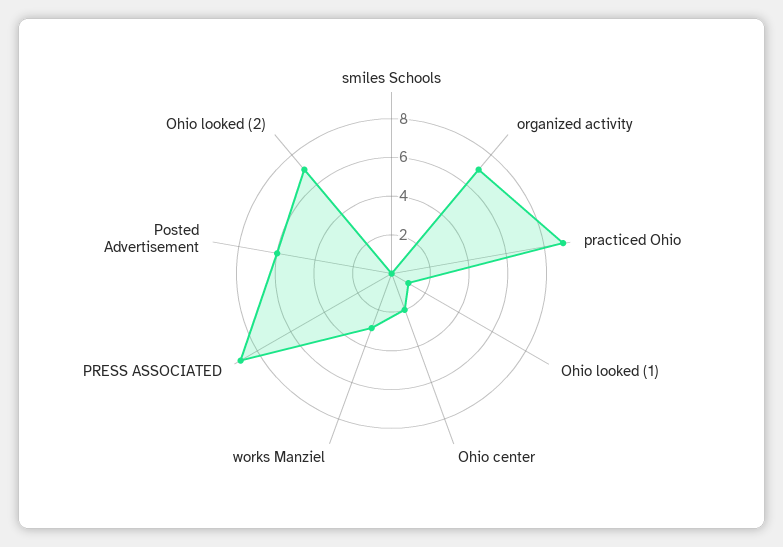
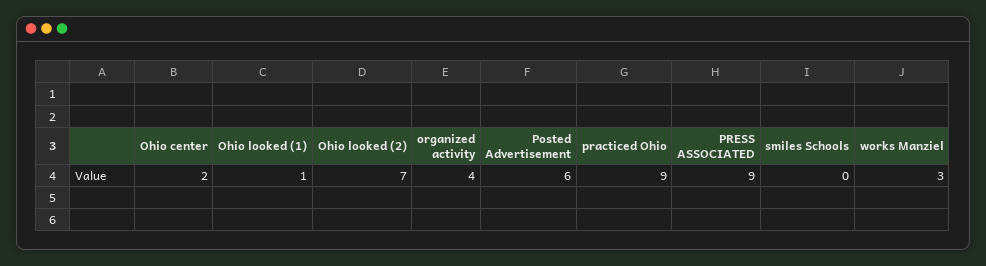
organized activity: 7 -> 4

